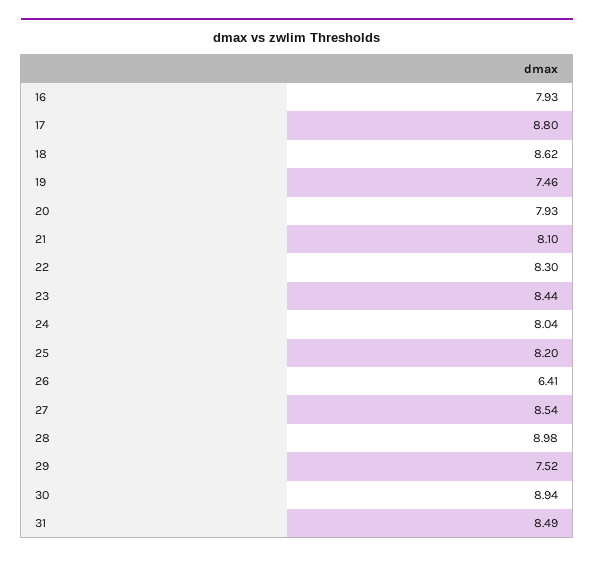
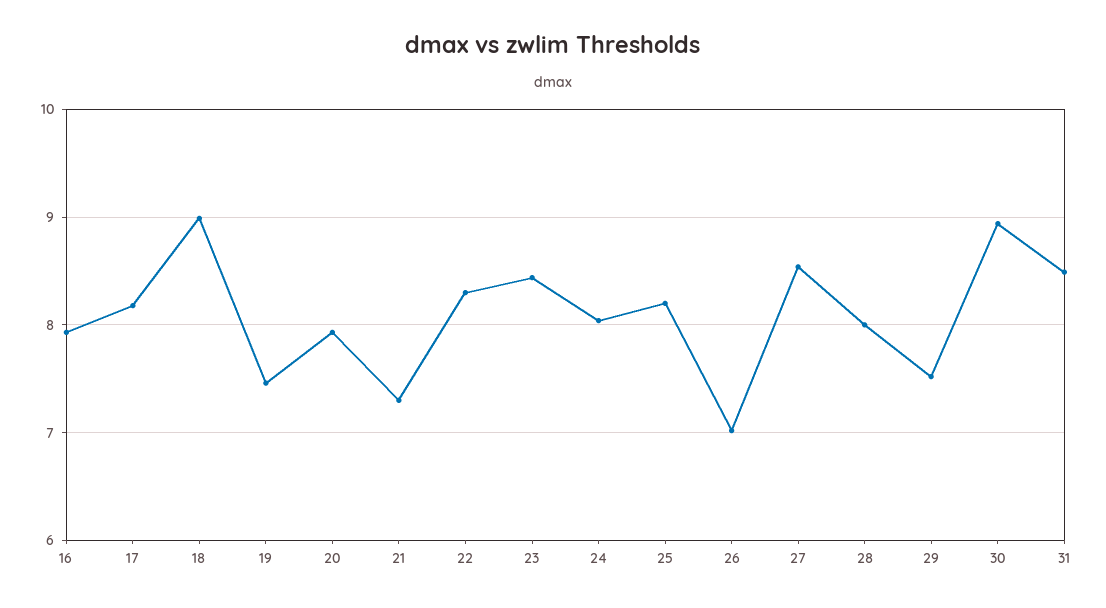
17: 8.8 -> 8.2
18: 8.62 -> 9
21: 8.1 -> 7.3
26: 6.41 -> 7
28: 8.98 -> 8

